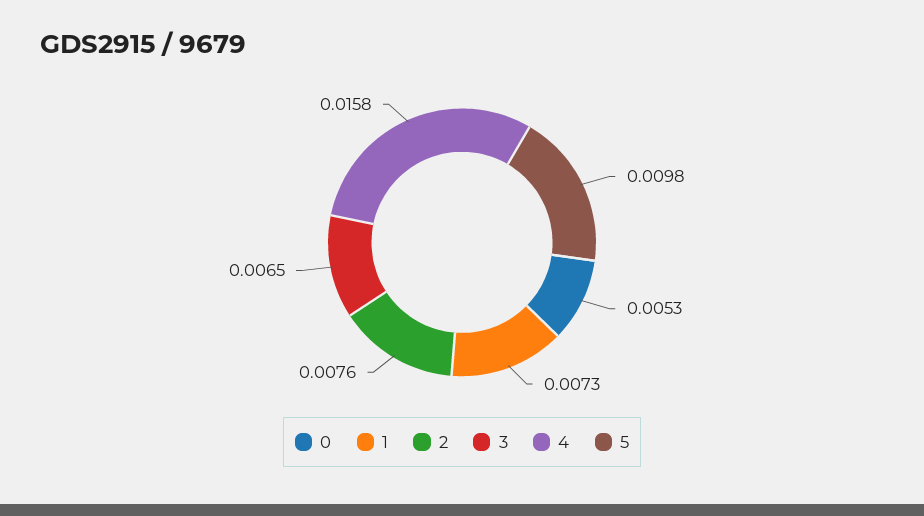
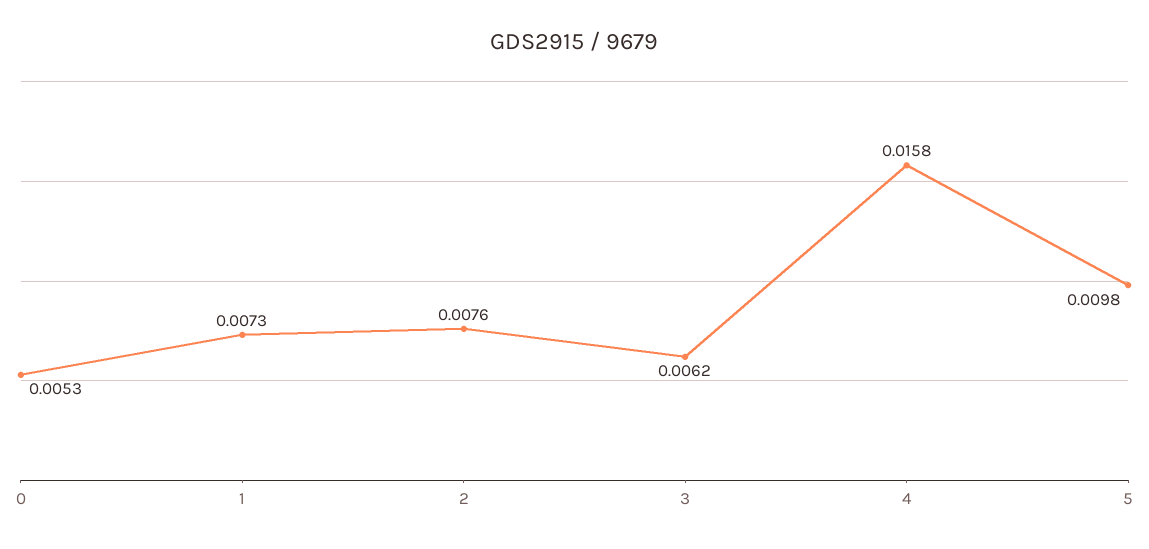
3: 0.0065 -> 0.0062

